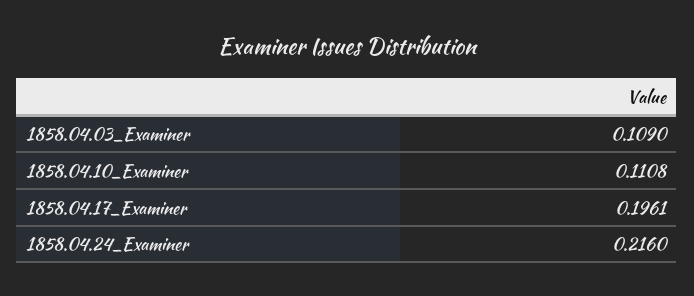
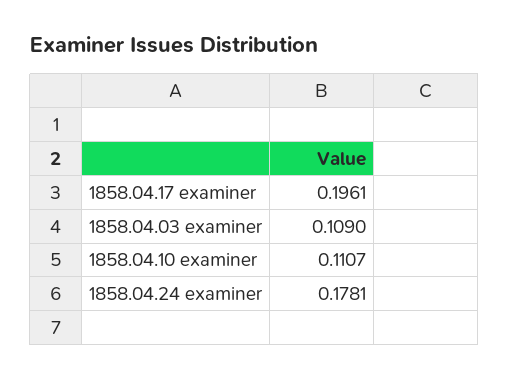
1858.04.10_Examiner: 0.1108 -> 0.1107
1858.04.24_Examiner: 0.216 -> 0.1781

